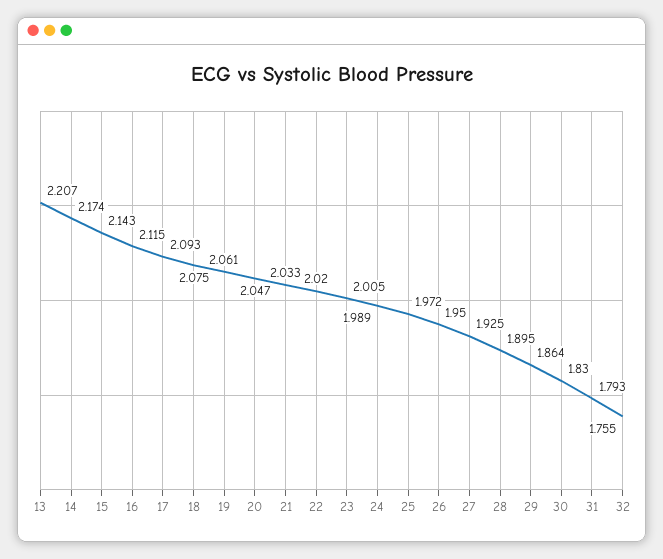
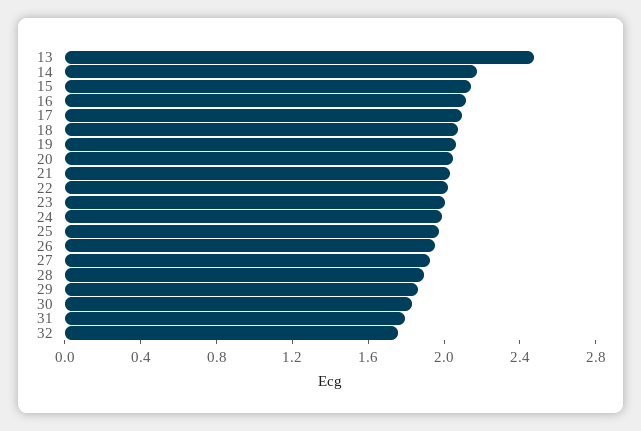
13: 2.207 -> 2.5

